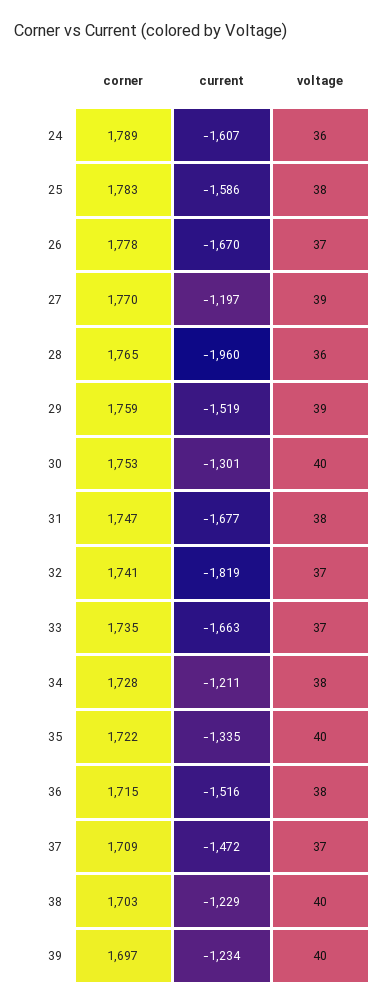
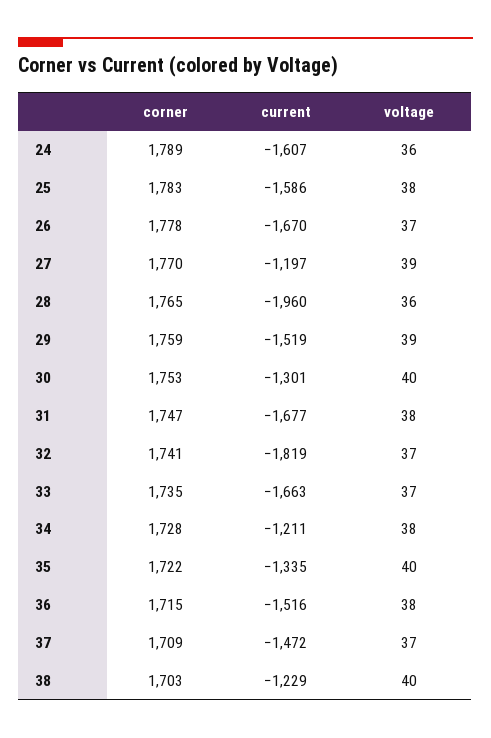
corner, 39: 1697 -> none
current, 39: -1234 -> none
voltage, 39: 40 -> none

